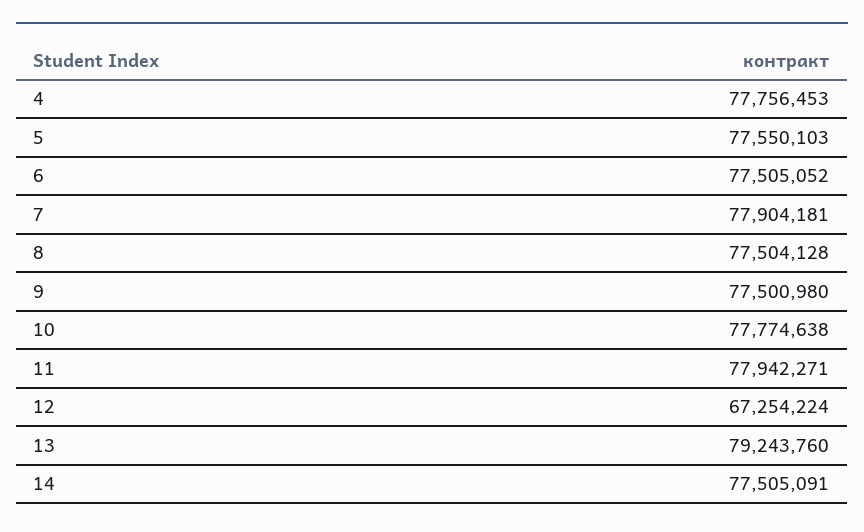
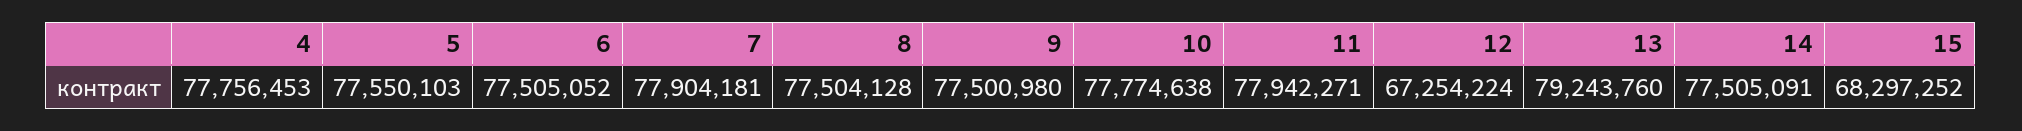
15: none -> 68297252

